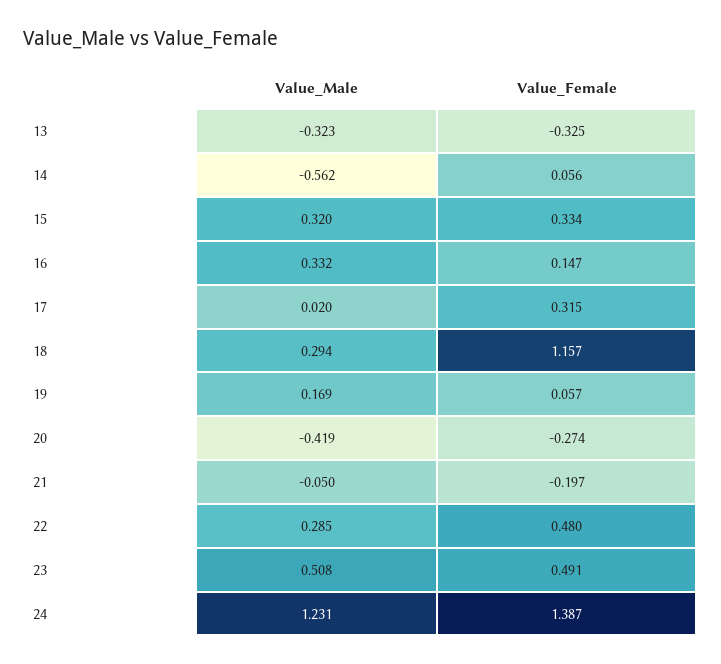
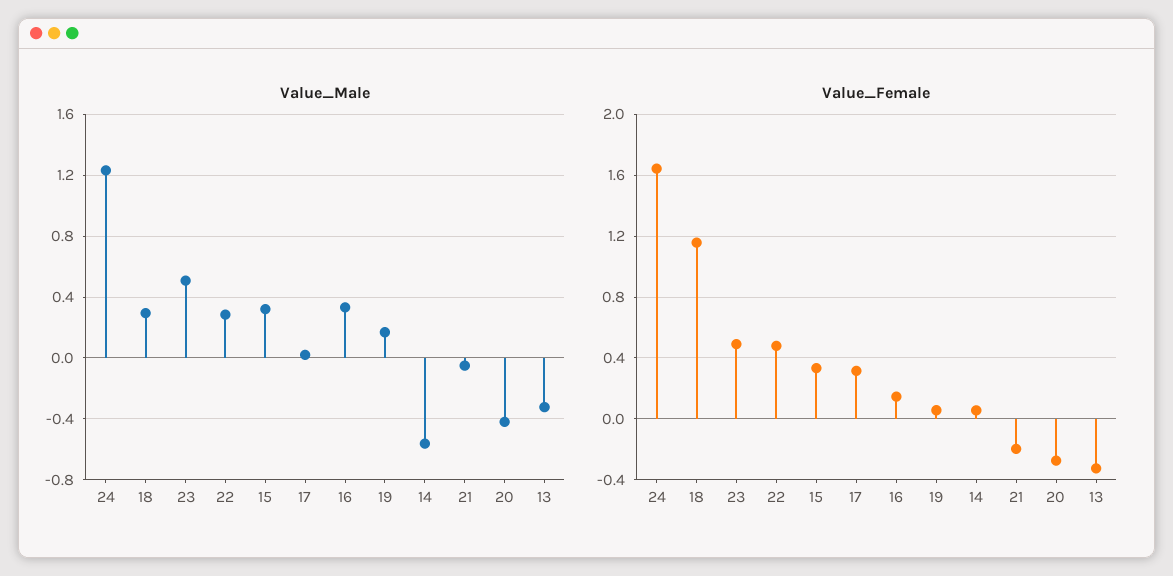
Value_Female, 24: 1.387 -> 1.65

